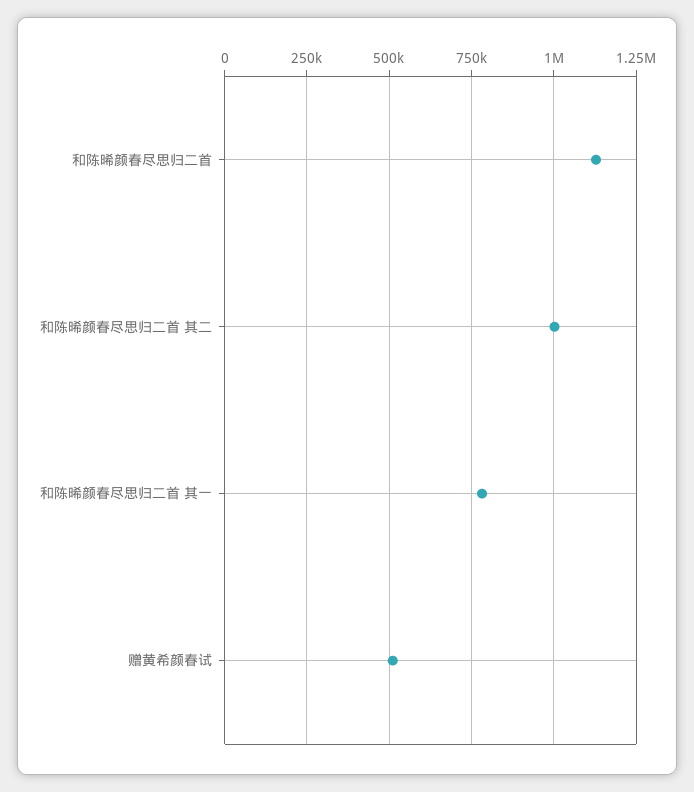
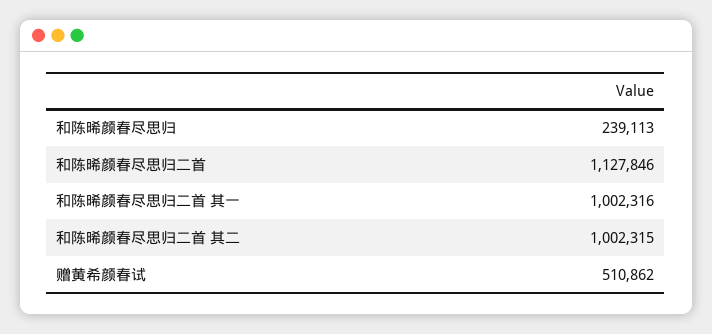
和陈晞颜春尽思归二首 其一: 775000 -> 1002316
和陈晞颜春尽思归: none -> 239113

